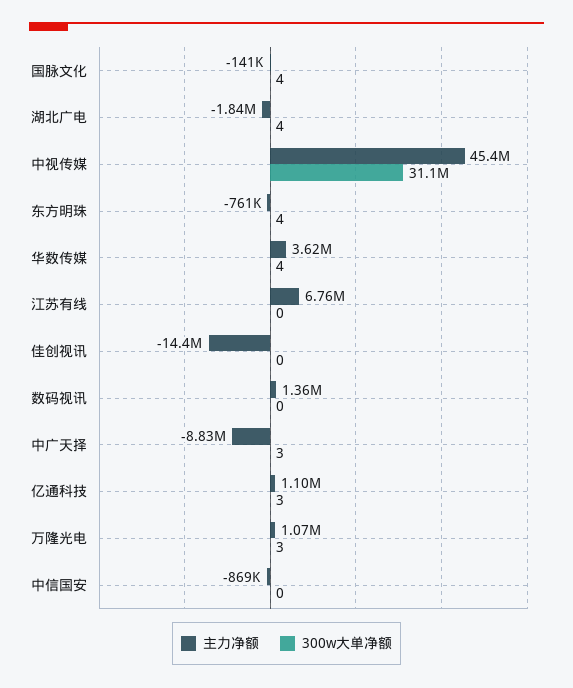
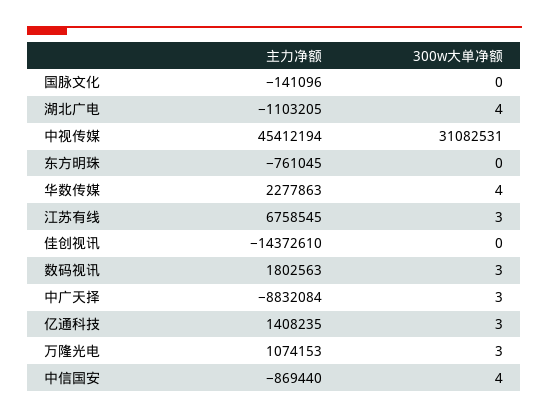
300w大单净额, 国脉文化: 4 -> 0
主力净额, 湖北广电: -1840000 -> -1103205
300w大单净额, 东方明珠: 4 -> 0
主力净额, 华数传媒: 3620000 -> 2277863
300w大单净额, 江苏有线: 0 -> 3
主力净额, 数码视讯: 1360000 -> 1802563
300w大单净额, 数码视讯: 0 -> 3
主力净额, 亿通科技: 1100000 -> 1408235
300w大单净额, 中信国安: 0 -> 4

